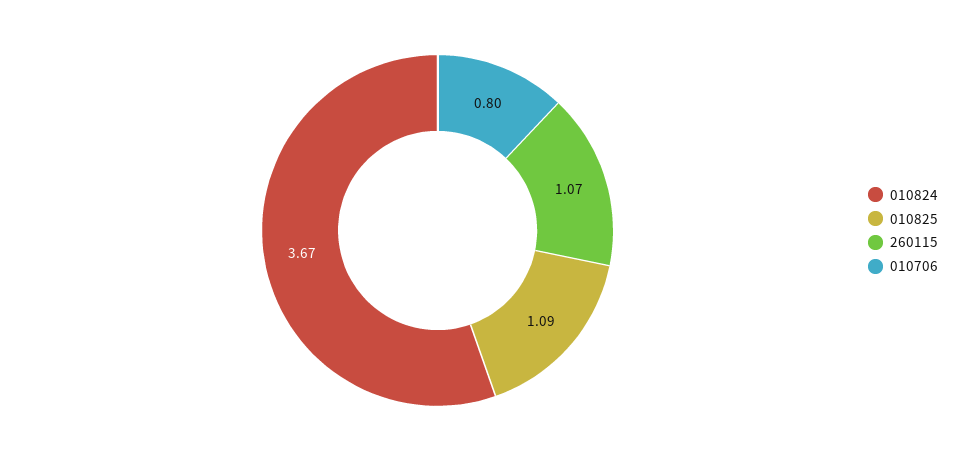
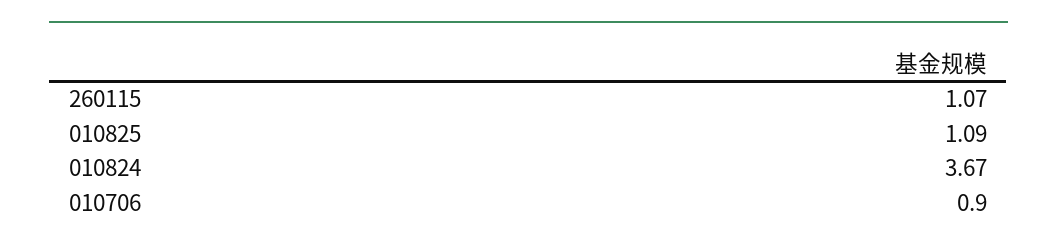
010706: 0.8 -> 0.9

